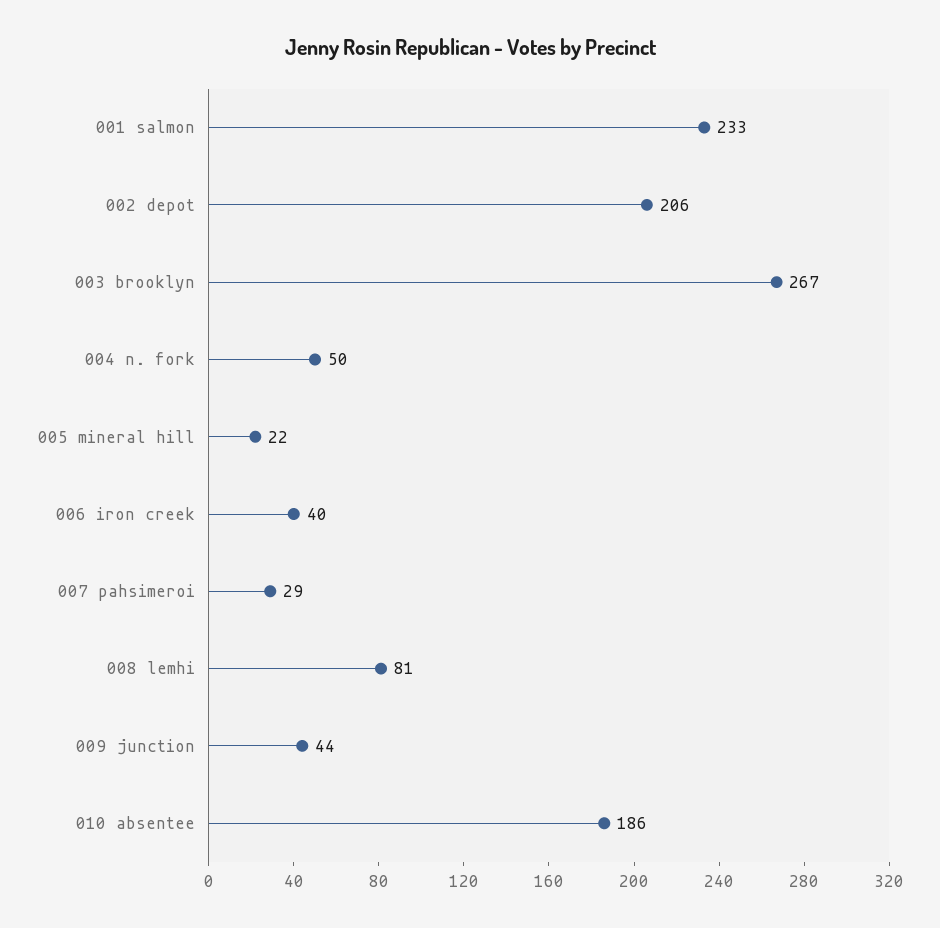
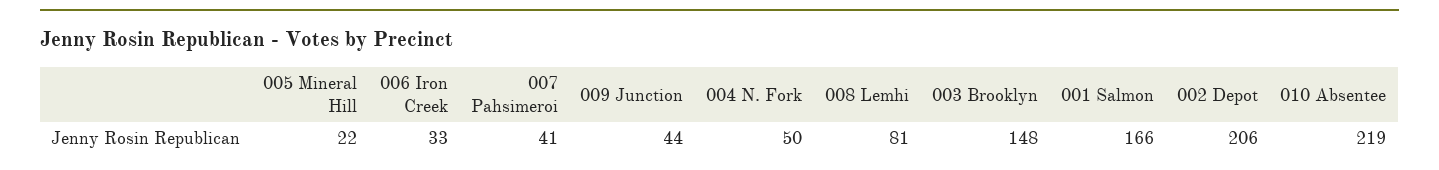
001 salmon: 233 -> 166
003 brooklyn: 267 -> 148
006 iron creek: 40 -> 33
007 pahsimeroi: 29 -> 41
010 absentee: 186 -> 219

